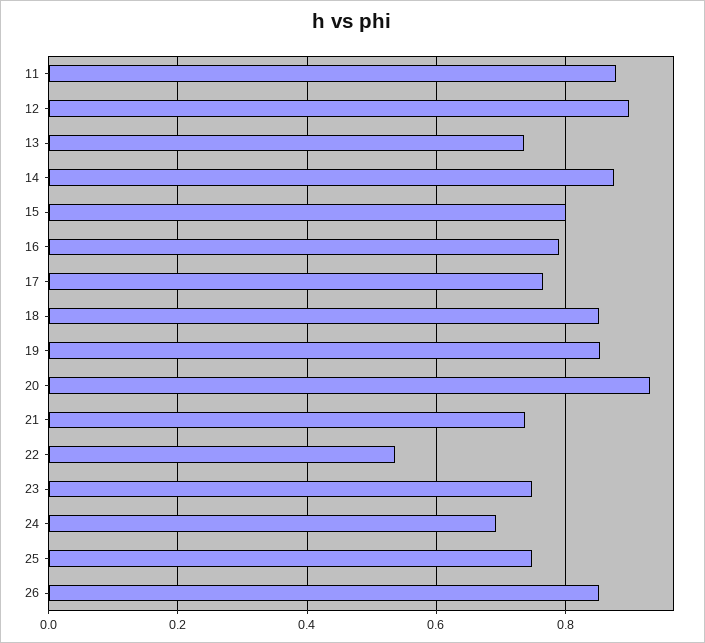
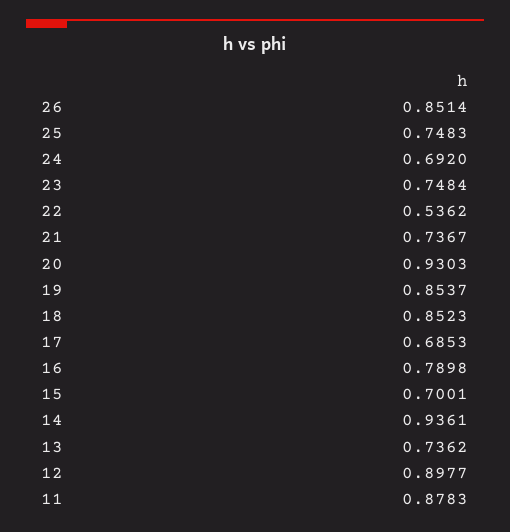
14: 0.88 -> 0.9361
15: 0.8 -> 0.7001
17: 0.76 -> 0.6853

